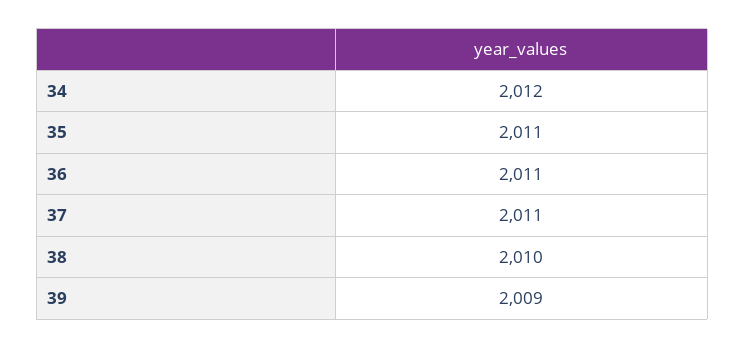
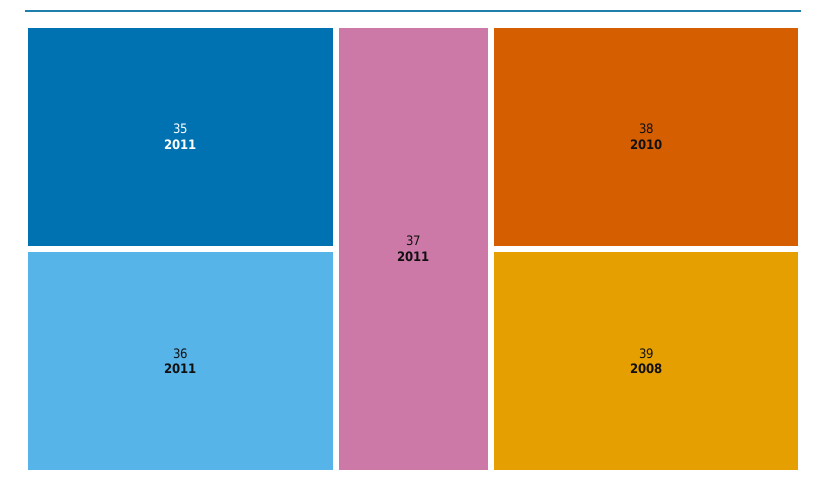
34: 2012 -> none
39: 2009 -> 2008

